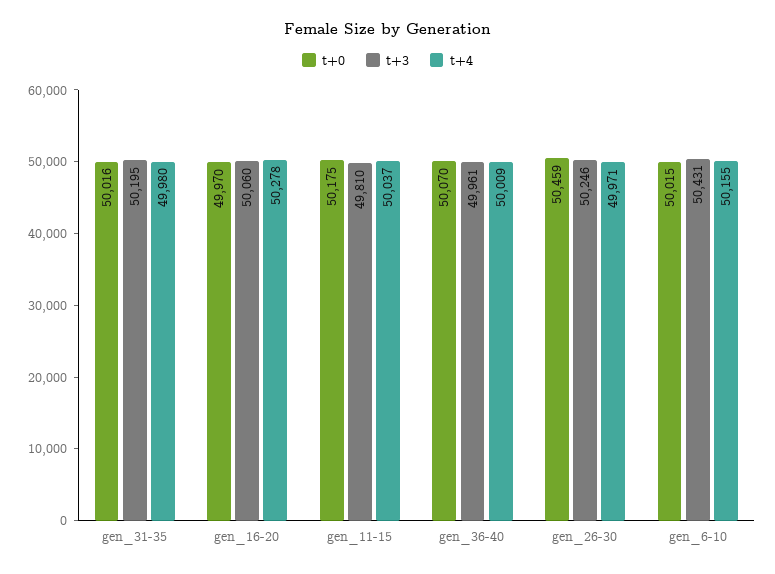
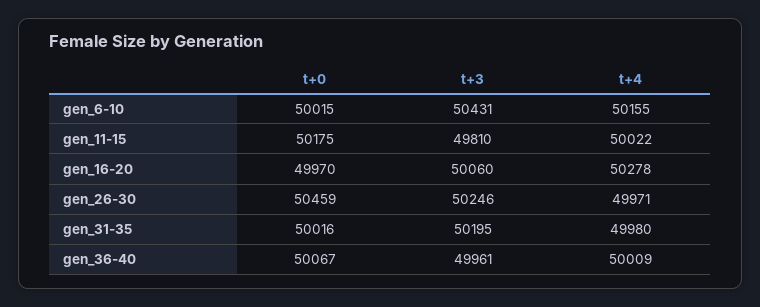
t+4, gen_11-15: 50037 -> 50022
t+0, gen_36-40: 50070 -> 50067

